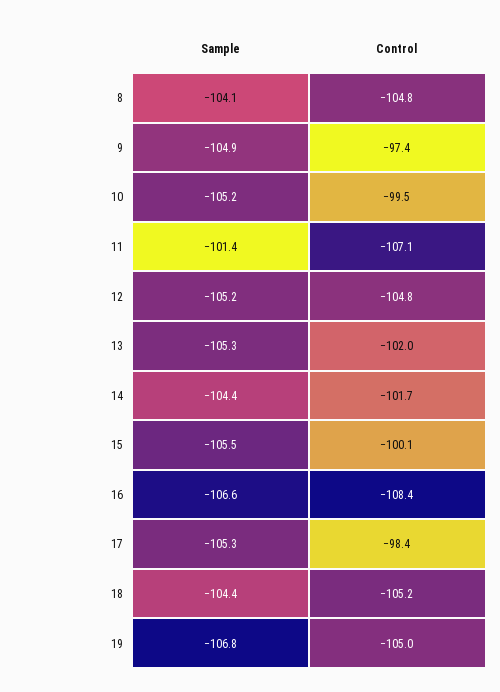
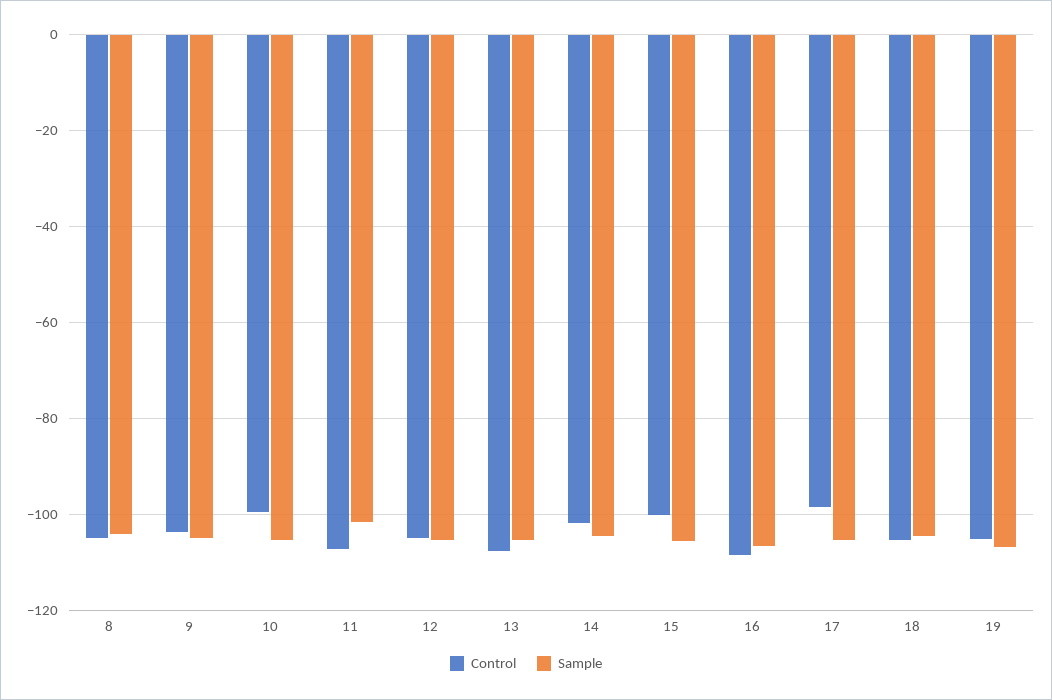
Control, 9: -97.4 -> -104
Control, 13: -102 -> -108

